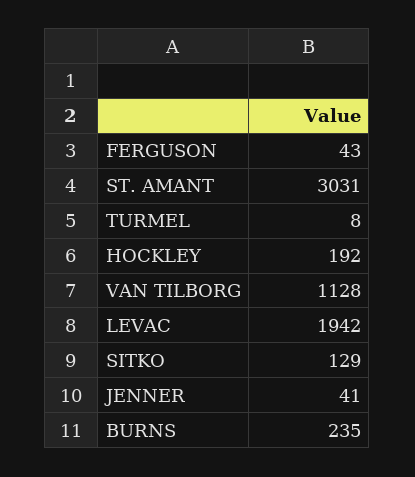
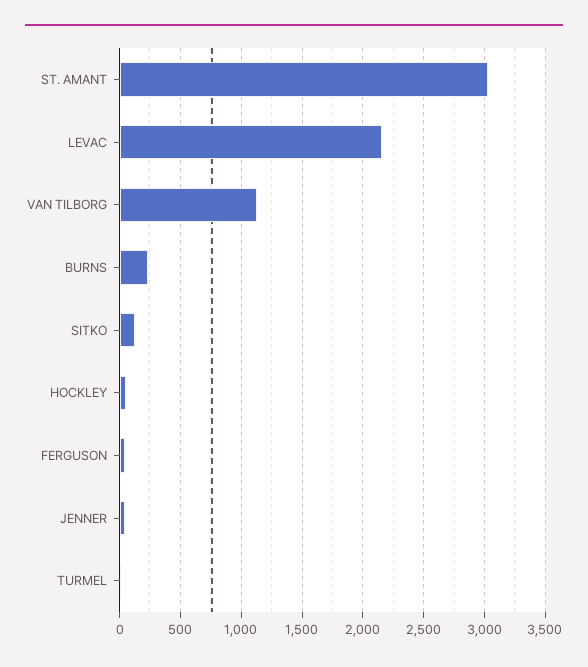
HOCKLEY: 192 -> 50
LEVAC: 1942 -> 2150

